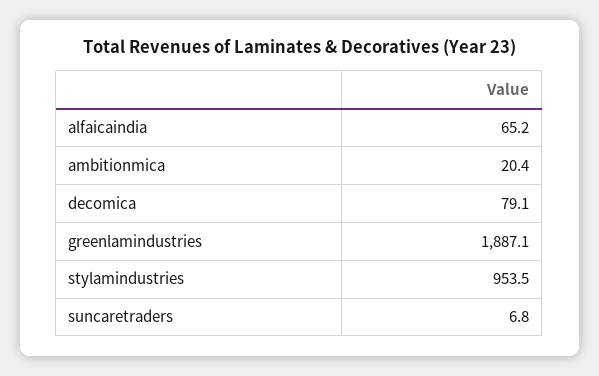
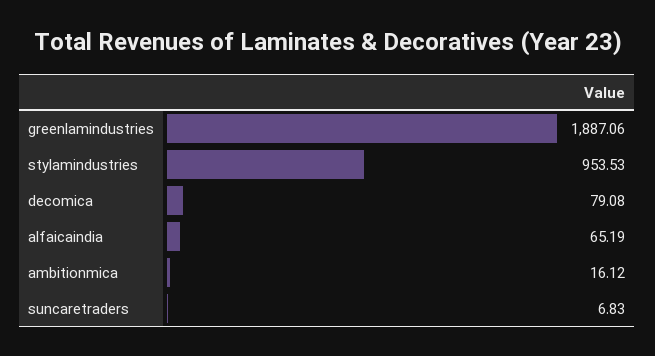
ambitionmica: 20.4 -> 16.12

